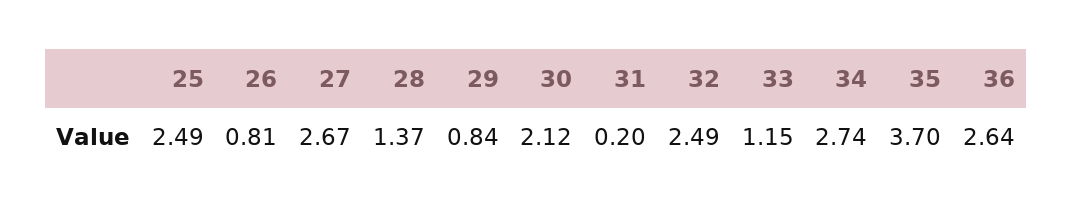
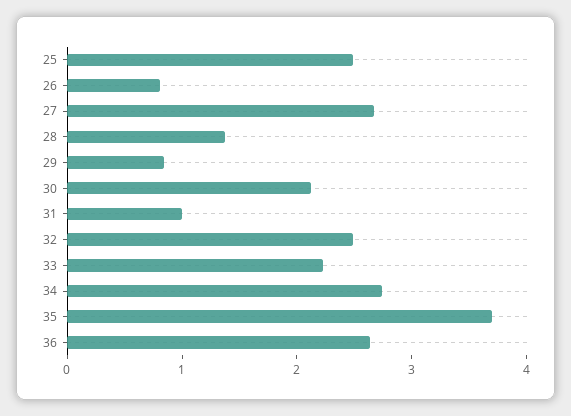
31: 0.2 -> 1
33: 1.15 -> 2.2

